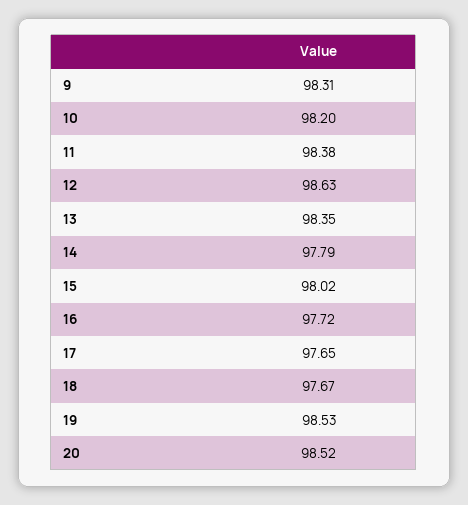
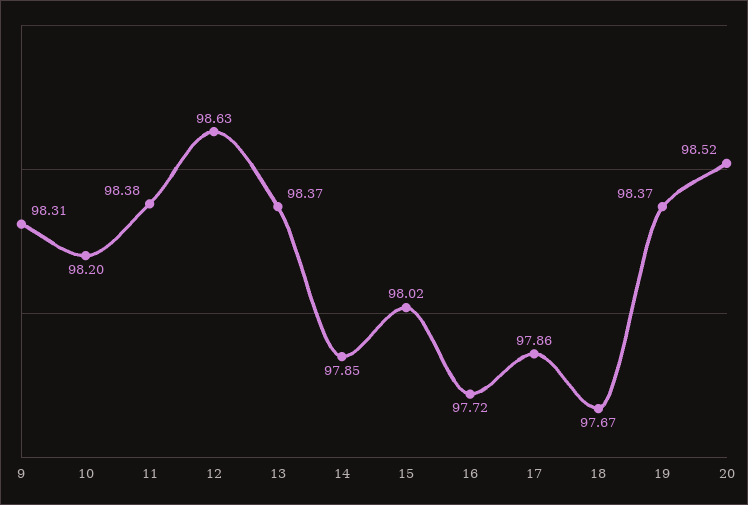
13: 98.35 -> 98.37
14: 97.79 -> 97.85
17: 97.65 -> 97.86
19: 98.53 -> 98.37

